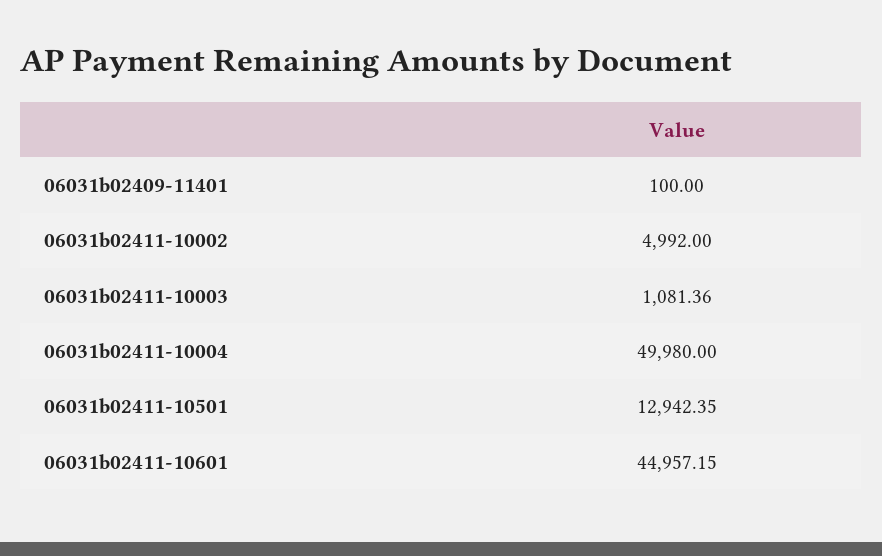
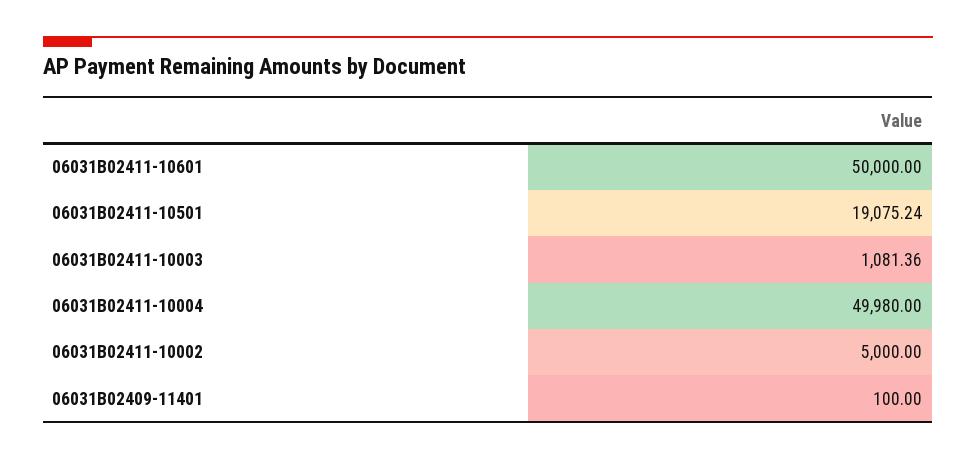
06031b02411-10002: 4992 -> 5000
06031b02411-10501: 12942.35 -> 19075.24
06031b02411-10601: 44957.15 -> 50000

